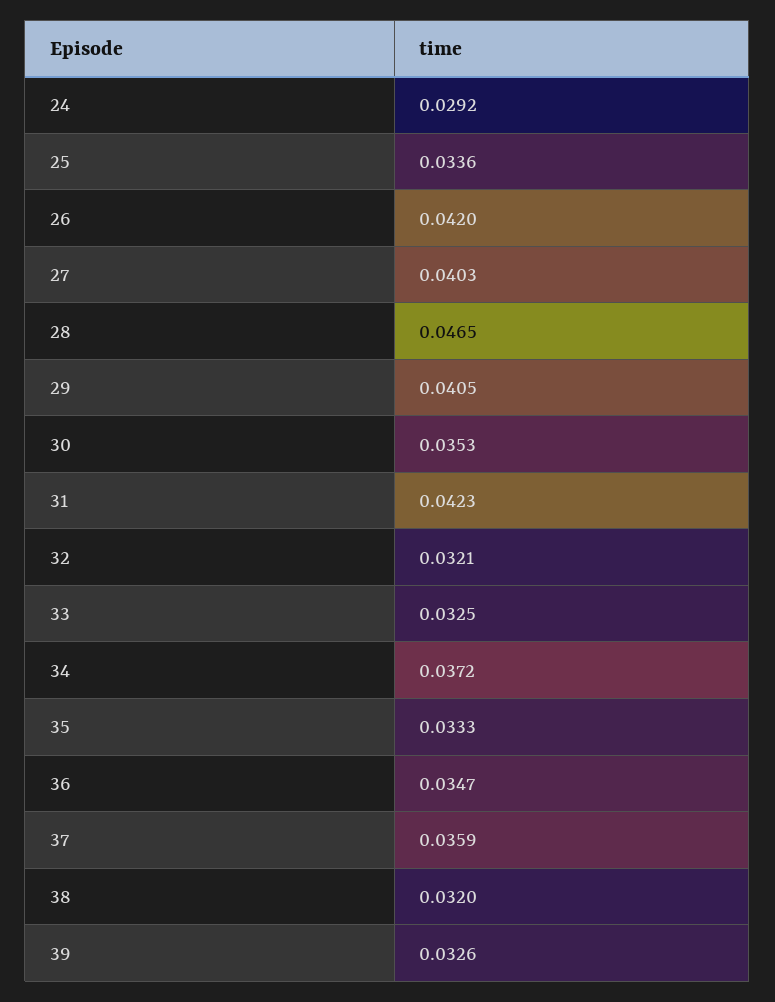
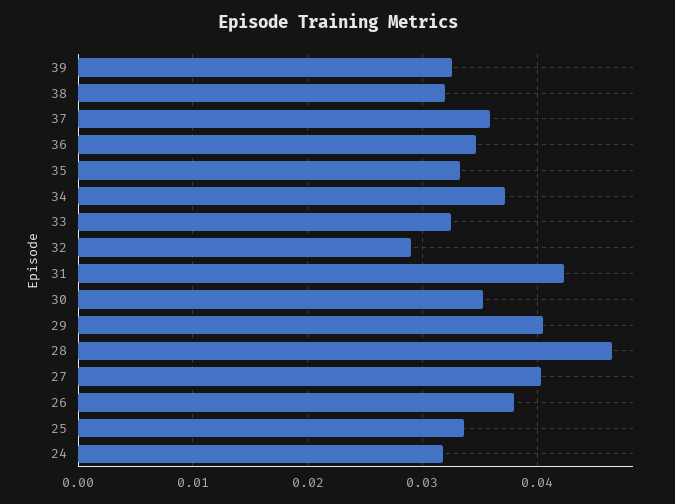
24: 0.0292 -> 0.032
26: 0.042 -> 0.038
32: 0.0321 -> 0.029

